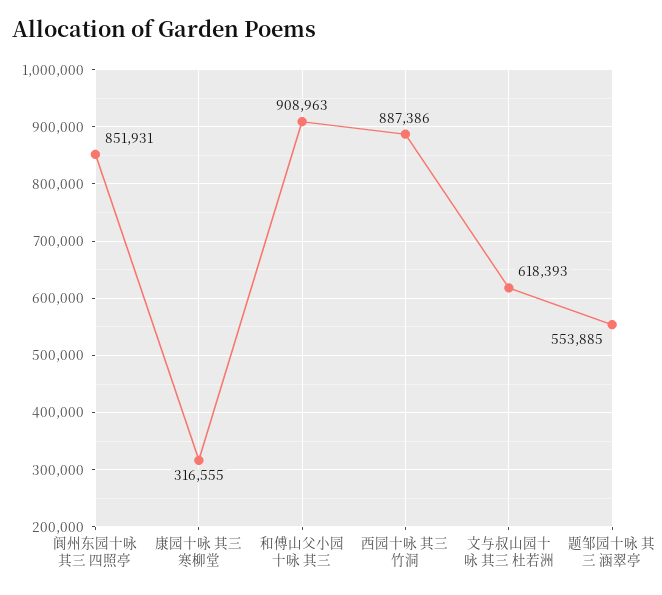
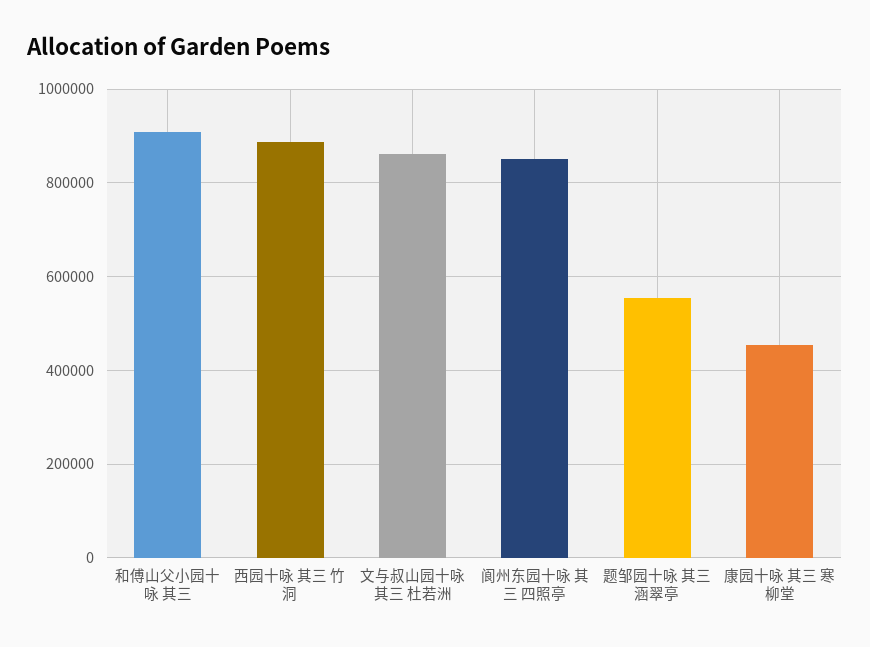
康园十咏 其三 寒柳堂: 316555 -> 460000
文与叔山园十咏 其三 杜若洲: 618393 -> 860000

